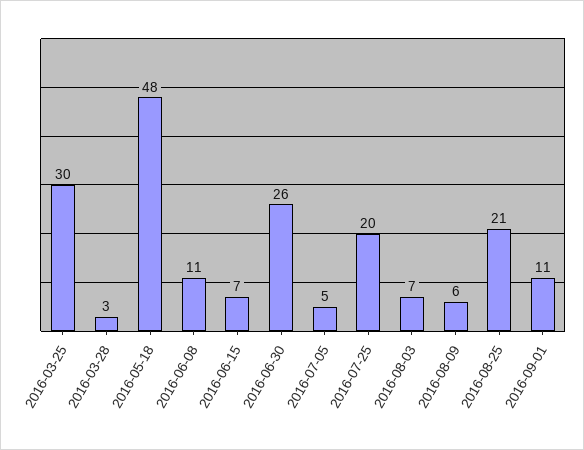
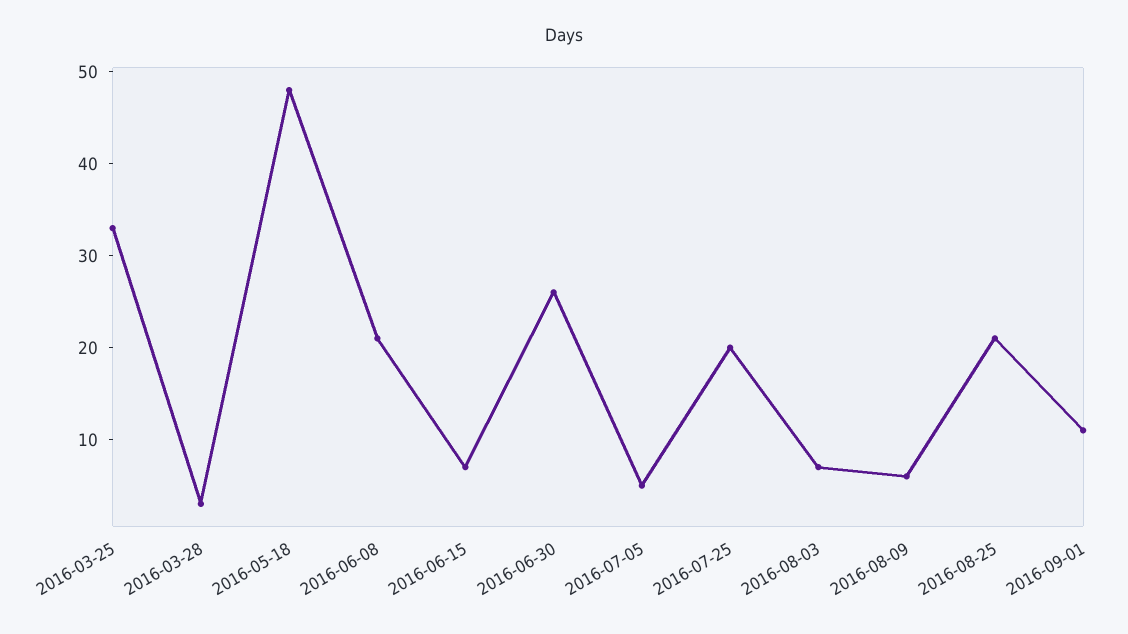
2016-03-25: 30 -> 33
2016-06-08: 11 -> 21

